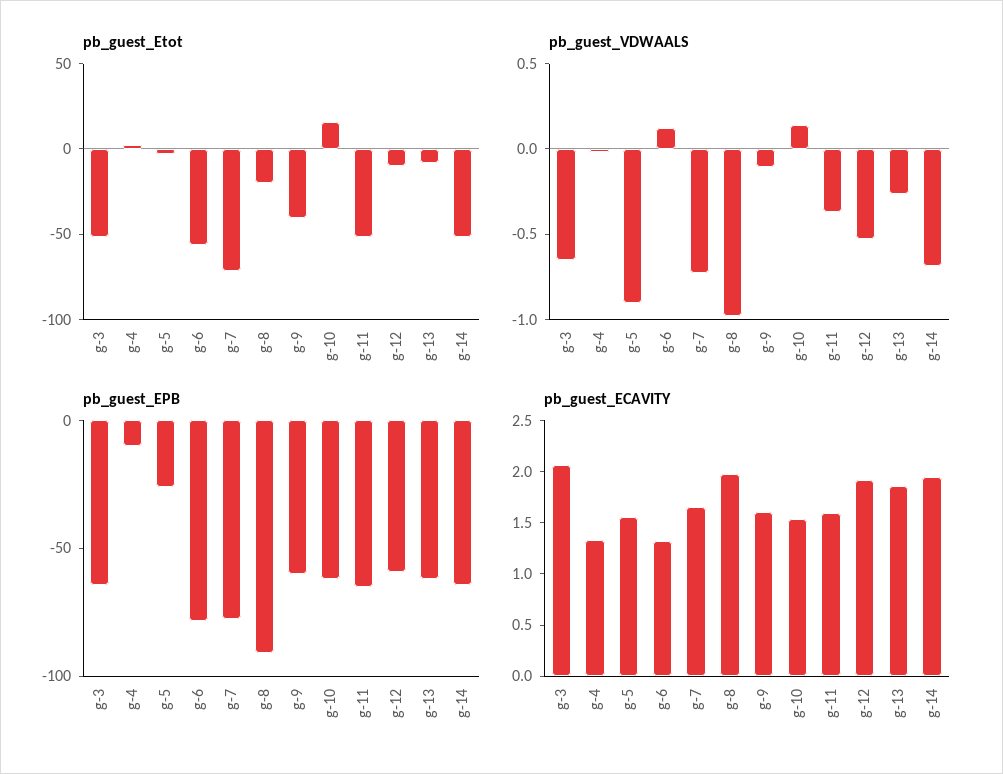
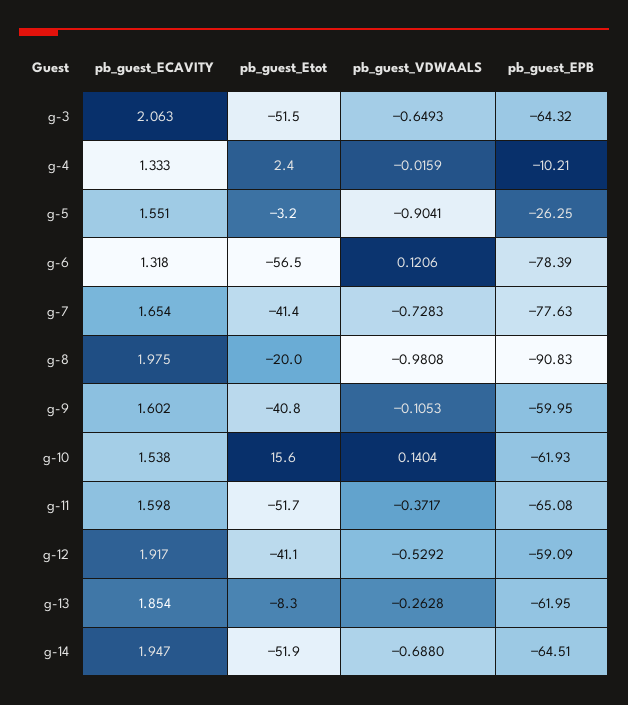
pb_guest_Etot, g-7: -70 -> -41.4
pb_guest_Etot, g-12: -10 -> -41.1

